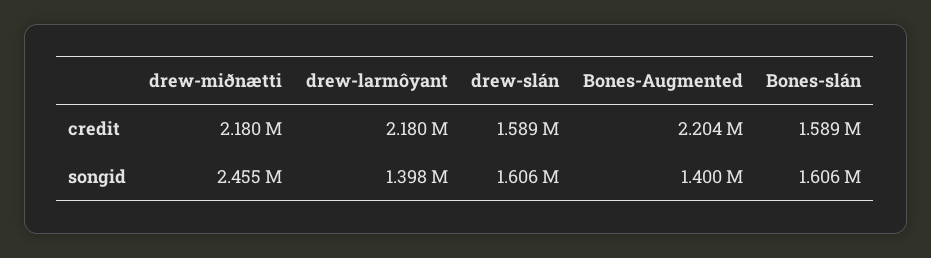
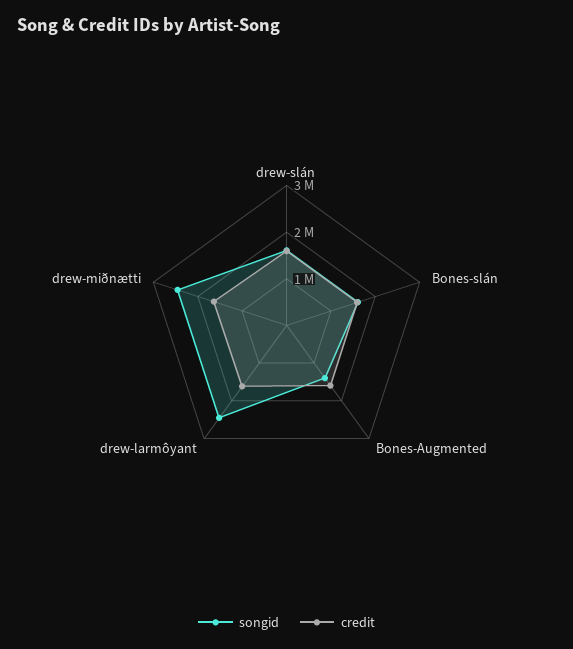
credit, drew-miðnætti: 2180000 -> 1600000
credit, drew-larmôyant: 2180000 -> 1600000
credit, Bones-Augmented: 2204000 -> 1600000
songid, drew-larmôyant: 1398000 -> 2400000

